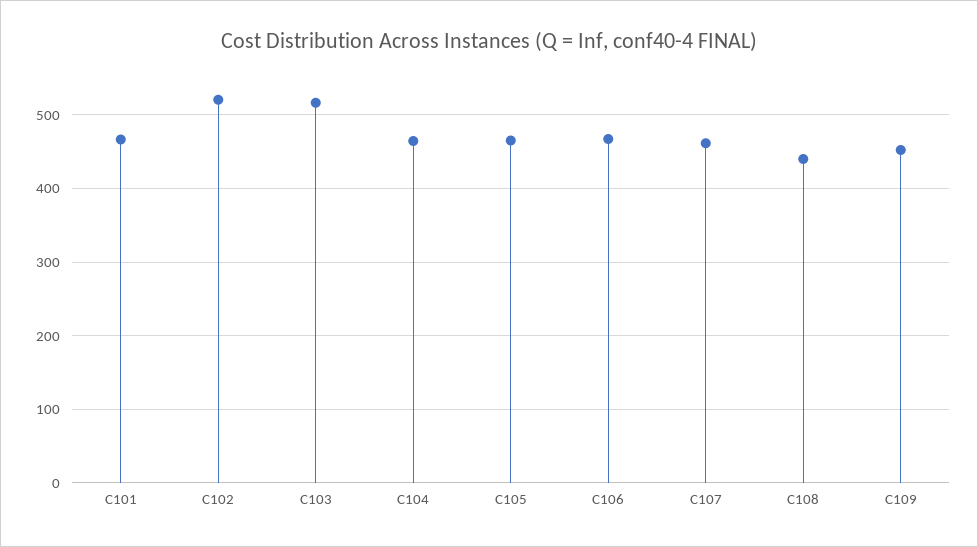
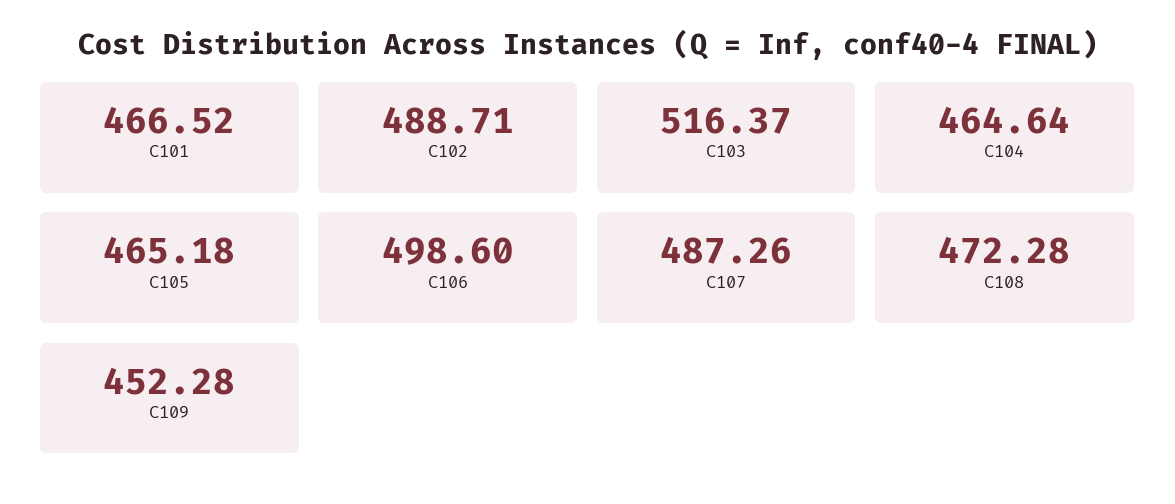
C102: 520 -> 488.71
C106: 470 -> 498.6
C107: 460 -> 487.26
C108: 440 -> 472.28

